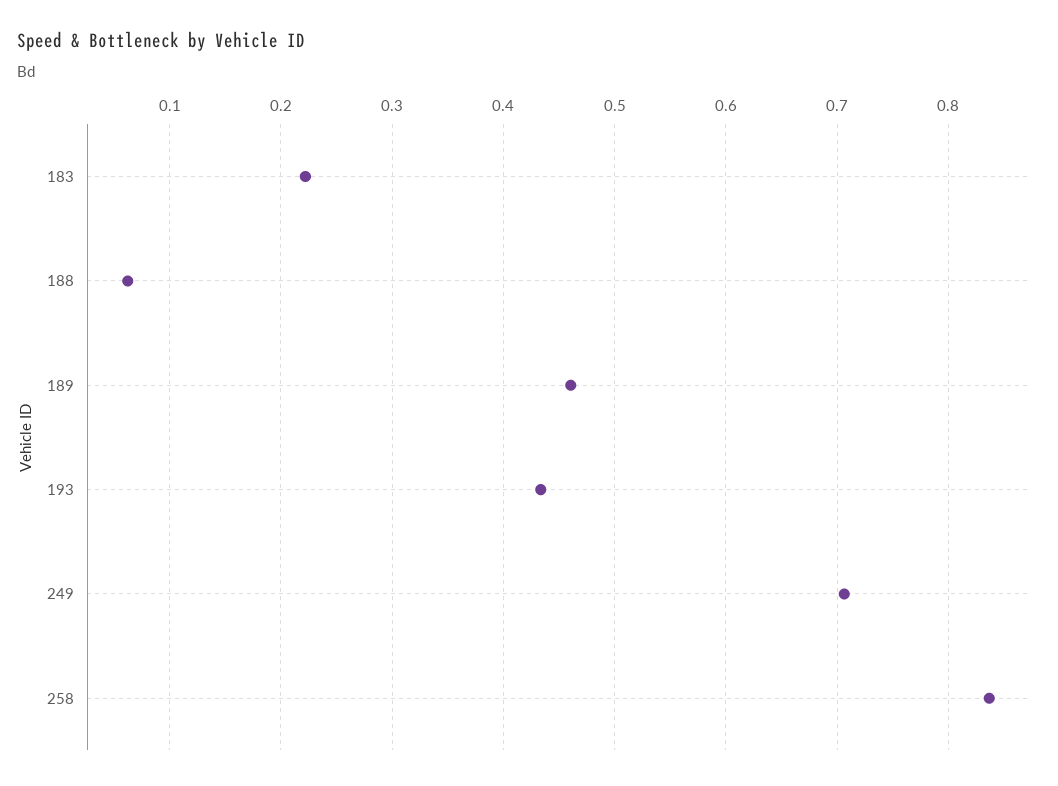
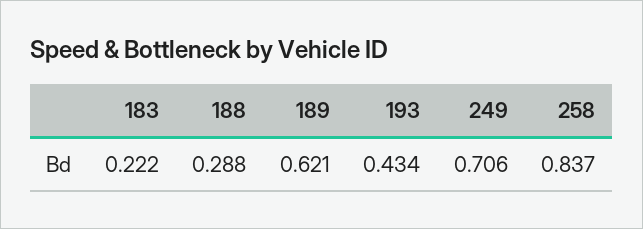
188: 0.06 -> 0.288
189: 0.46 -> 0.621

